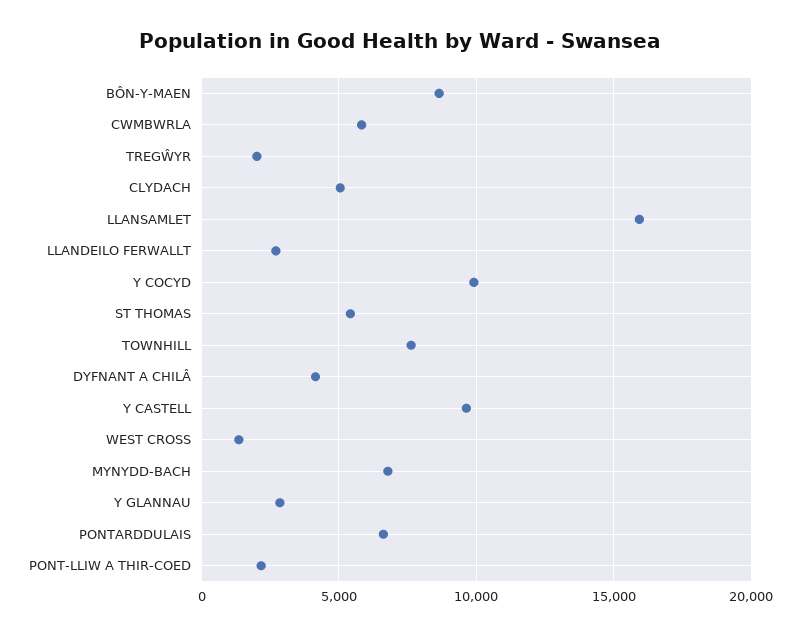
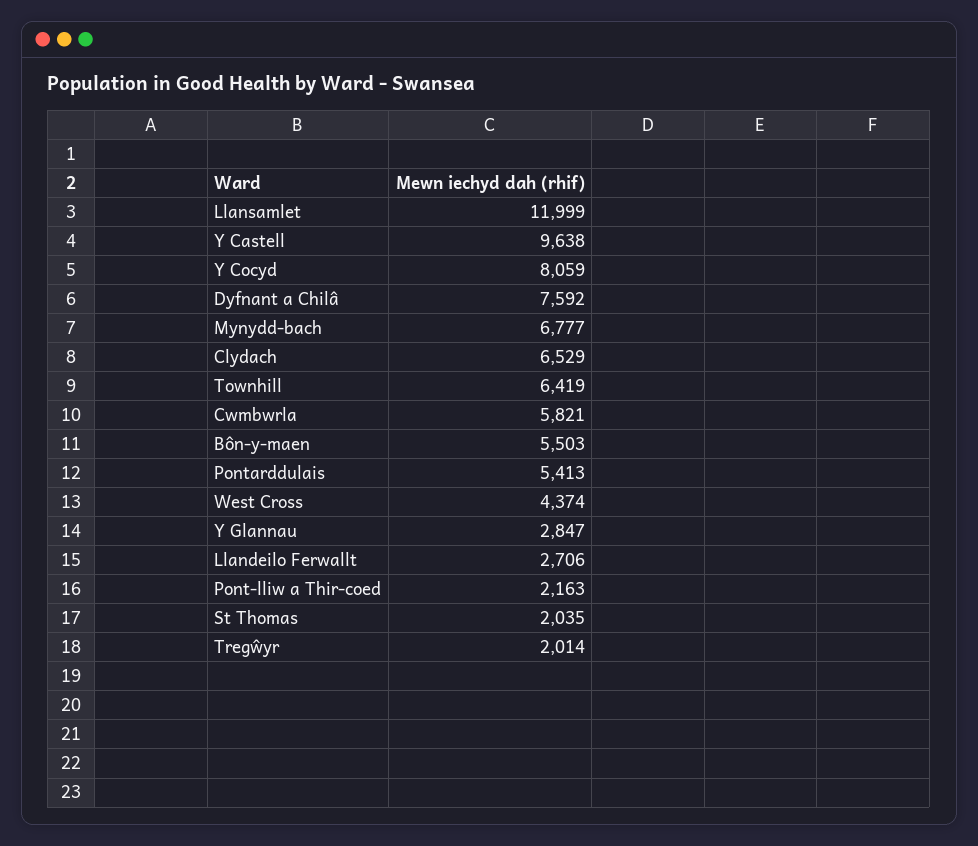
BÔN-Y-MAEN: 8500 -> 5503
CLYDACH: 5000 -> 6529
LLANSAMLET: 16000 -> 11999
Y COCYD: 10000 -> 8059
ST THOMAS: 5500 -> 2035
TOWNHILL: 7500 -> 6419
DYFNANT A CHILÂ: 4000 -> 7592
WEST CROSS: 1500 -> 4374
PONTARDDULAIS: 6500 -> 5413

